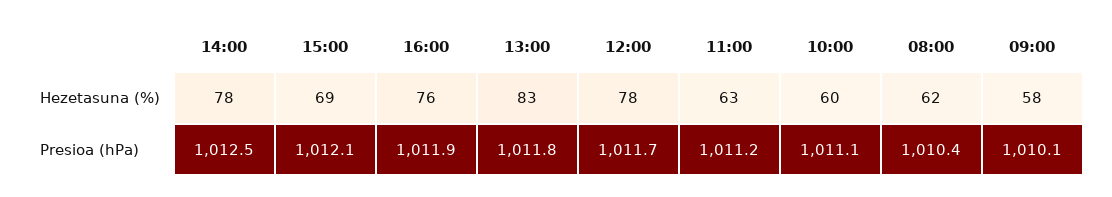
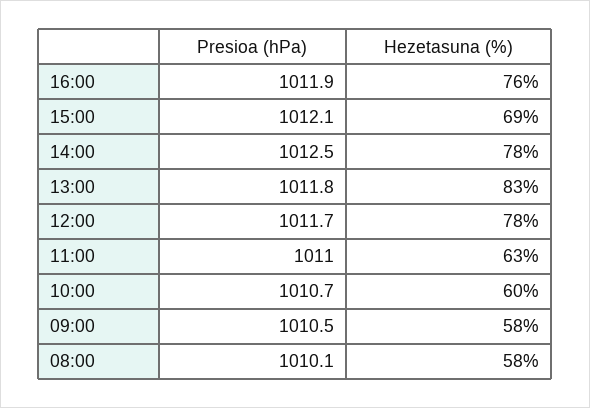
08:00, Hezetasuna (%): 62 -> 58
11:00, Presioa (hPa): 1011.2 -> 1011
10:00, Presioa (hPa): 1011.1 -> 1010.7
08:00, Presioa (hPa): 1010.4 -> 1010.1
09:00, Presioa (hPa): 1010.1 -> 1010.5

